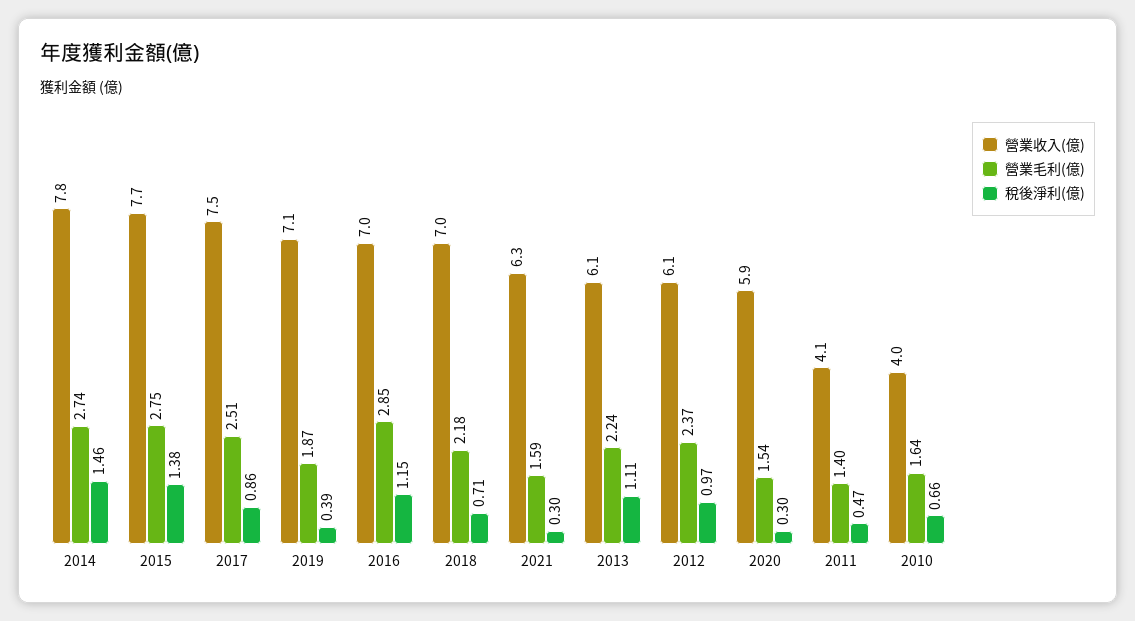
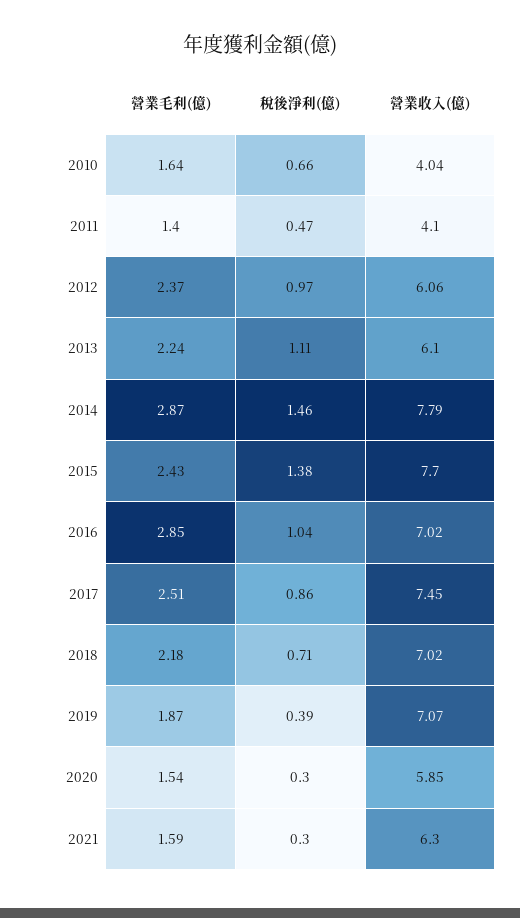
營業毛利(億), 2014: 2.74 -> 2.87
營業毛利(億), 2015: 2.75 -> 2.43
稅後淨利(億), 2016: 1.15 -> 1.04

